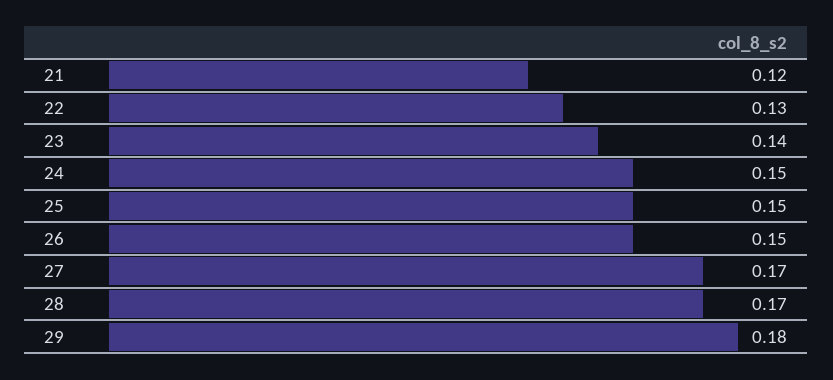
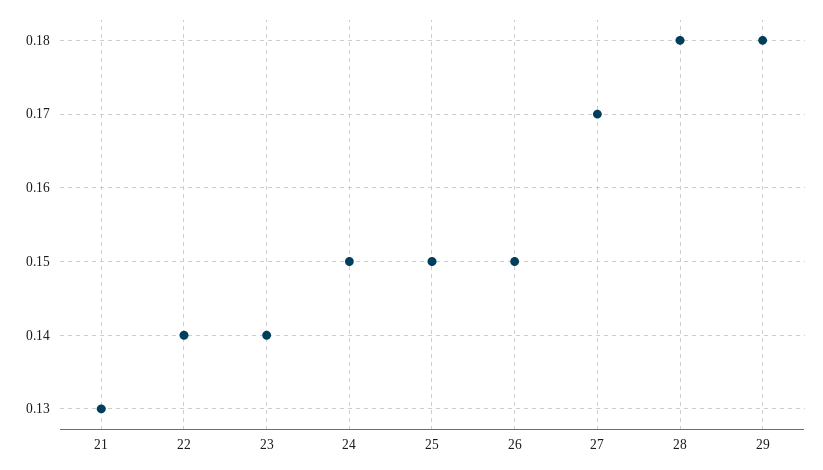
21: 0.12 -> 0.13
22: 0.13 -> 0.14
28: 0.17 -> 0.18

